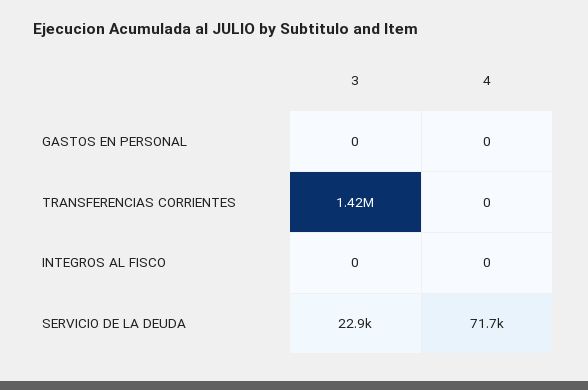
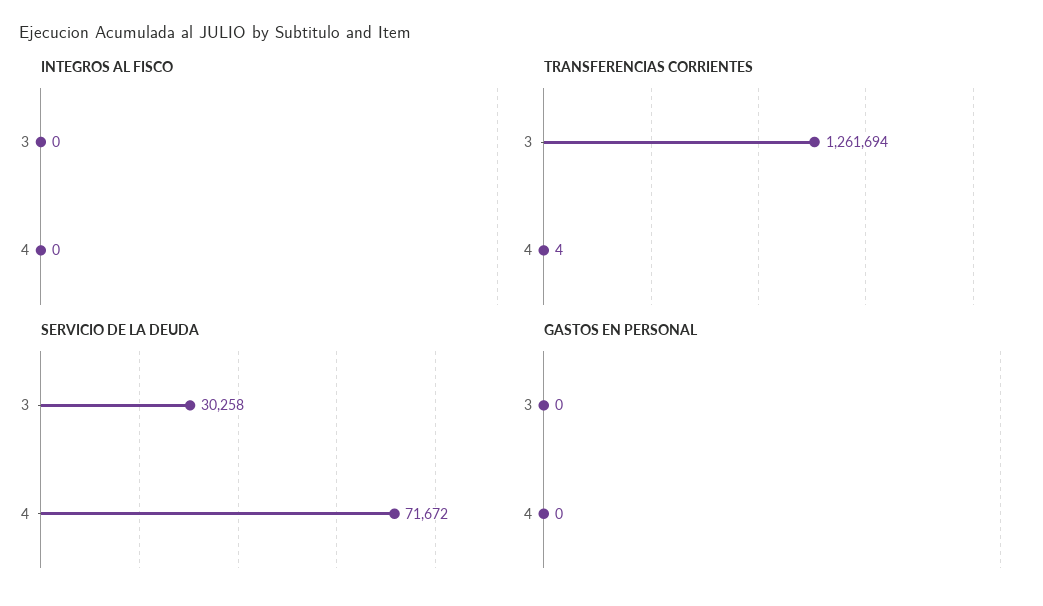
TRANSFERENCIAS CORRIENTES, 3: 1420000 -> 1261694
TRANSFERENCIAS CORRIENTES, 4: 0 -> 4
SERVICIO DE LA DEUDA, 3: 22900 -> 30258

